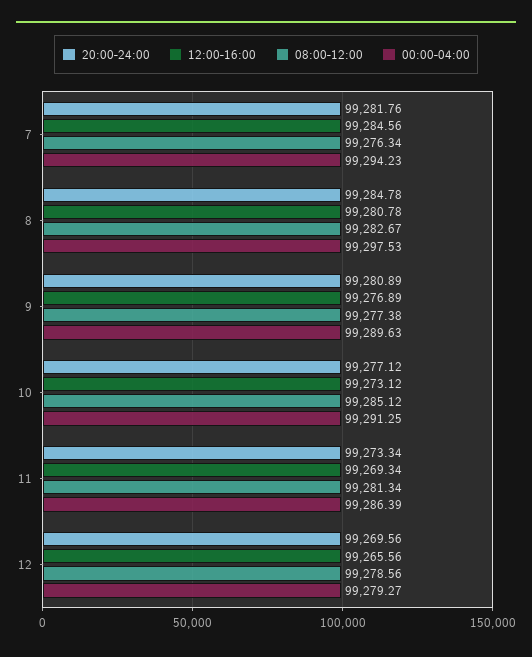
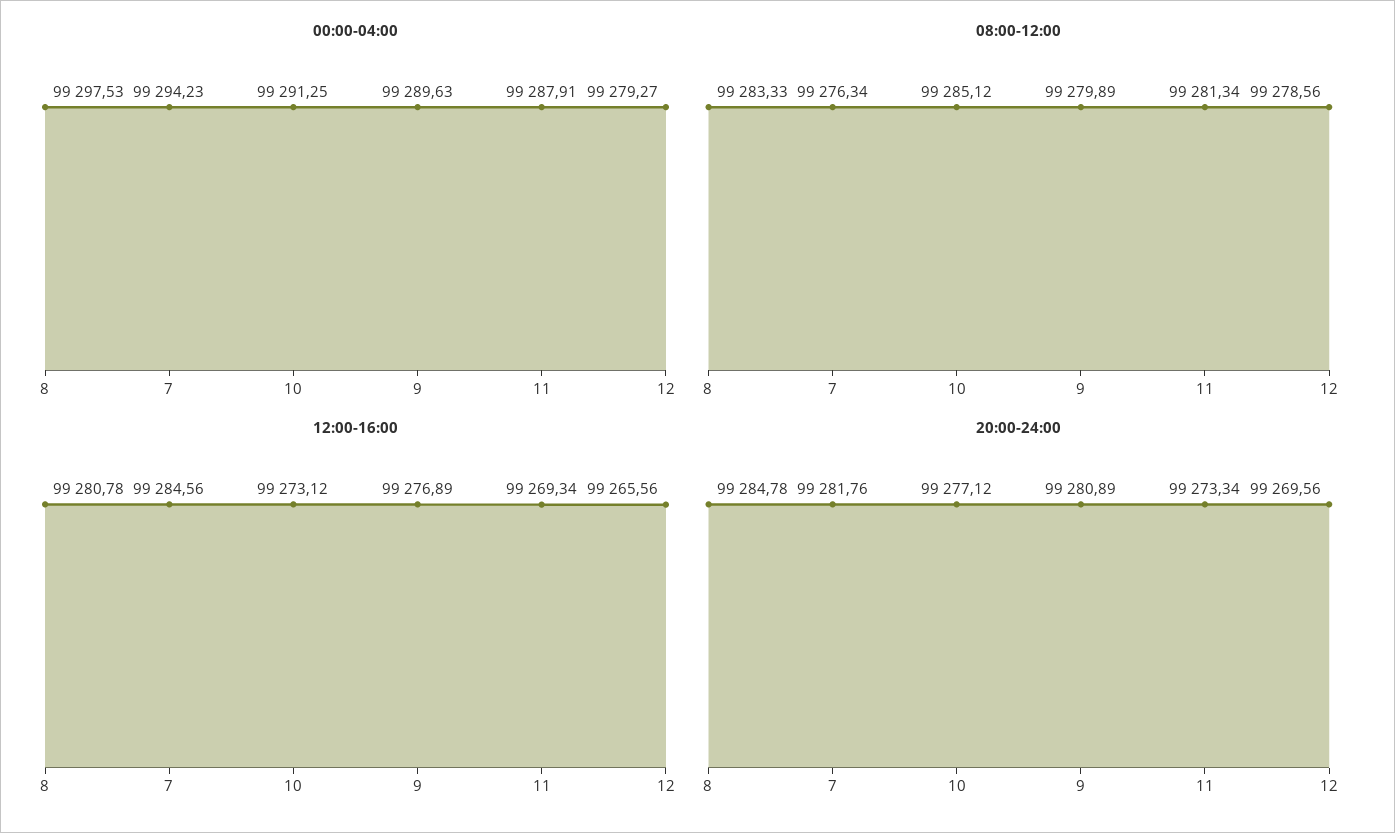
08:00-12:00, 8: 99282.67 -> 99283.33
08:00-12:00, 9: 99277.38 -> 99279.89
00:00-04:00, 11: 99286.39 -> 99287.91

